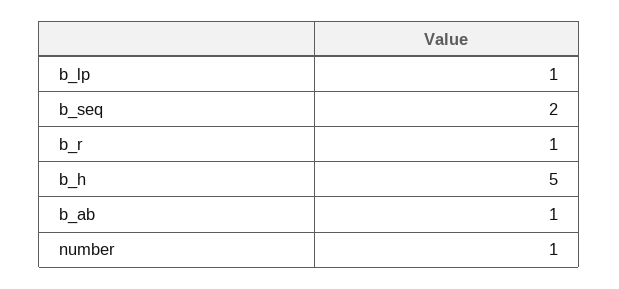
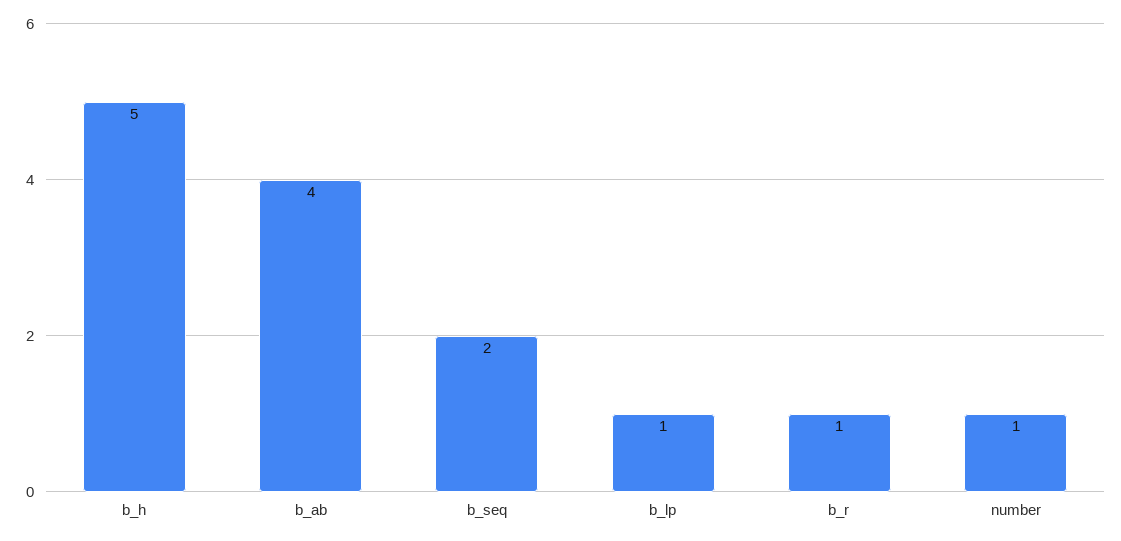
b_ab: 1 -> 4

